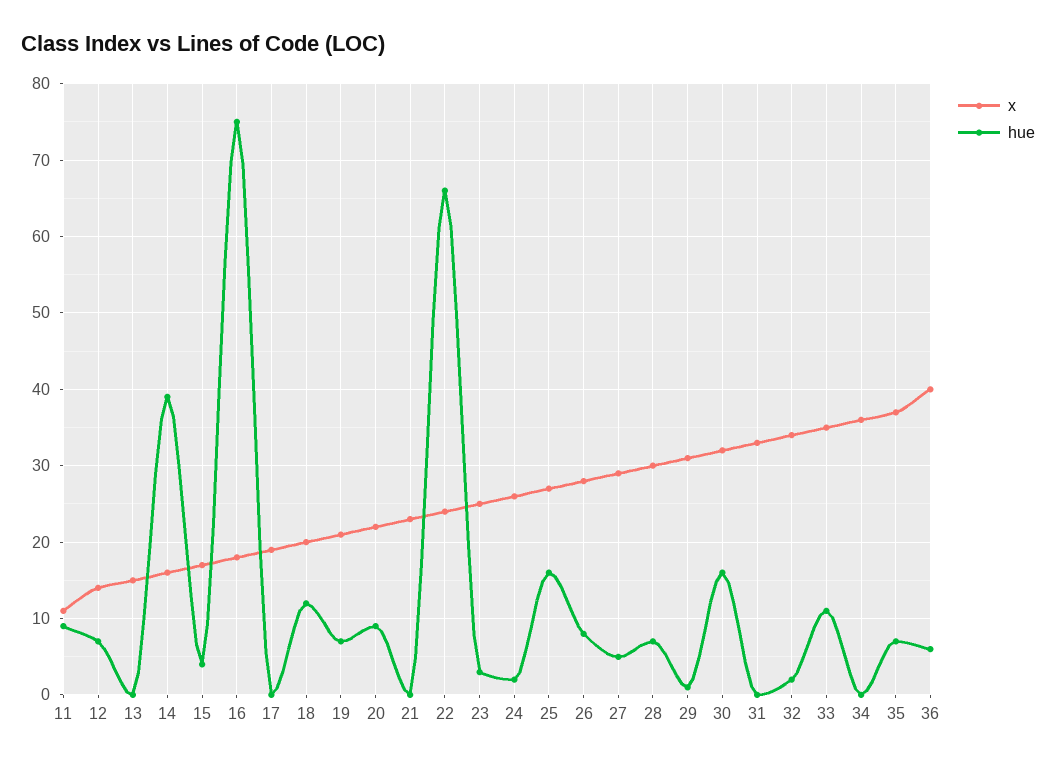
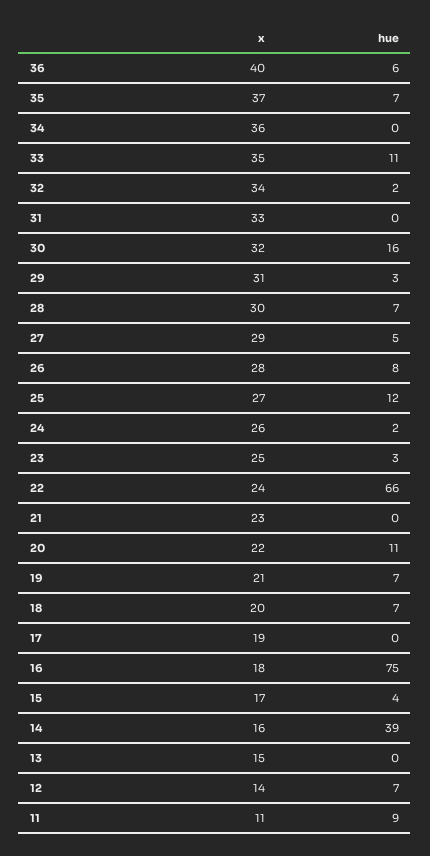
hue, 18: 12 -> 7
hue, 20: 9 -> 11
hue, 25: 16 -> 12
hue, 29: 1 -> 3

